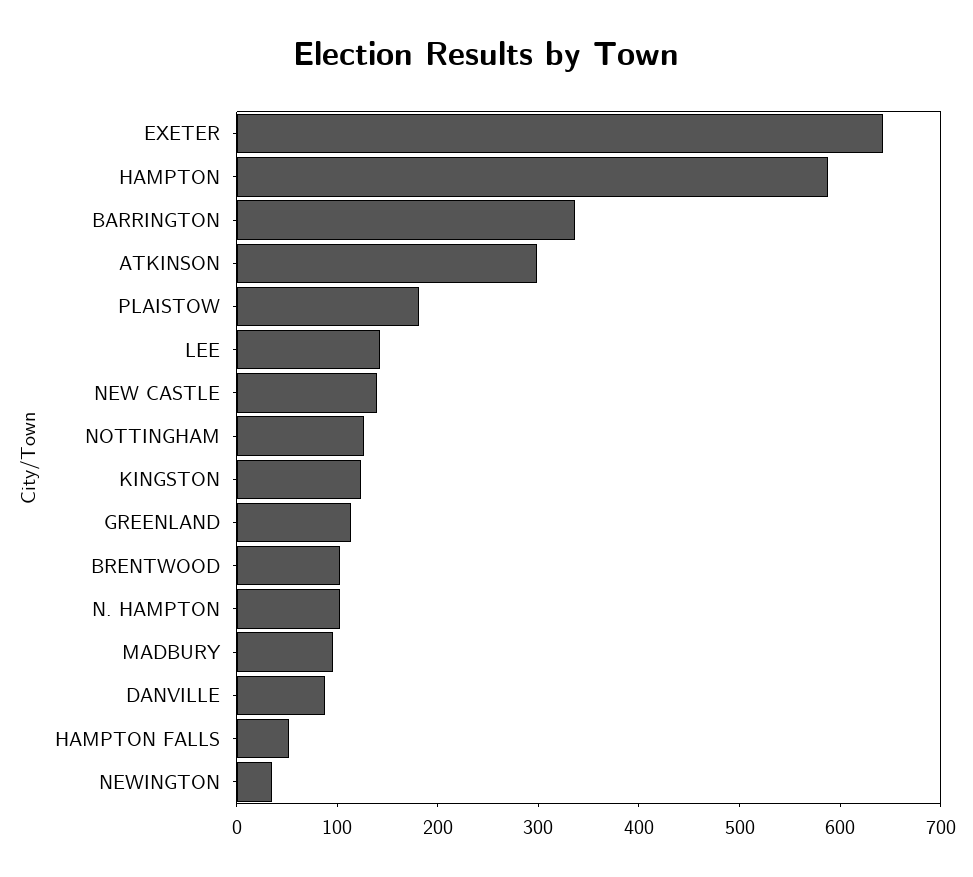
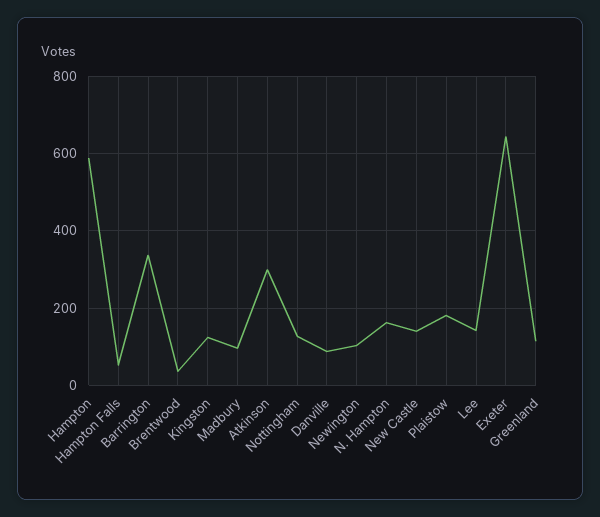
BRENTWOOD: 100 -> 40
N. HAMPTON: 100 -> 160
NEWINGTON: 40 -> 100

